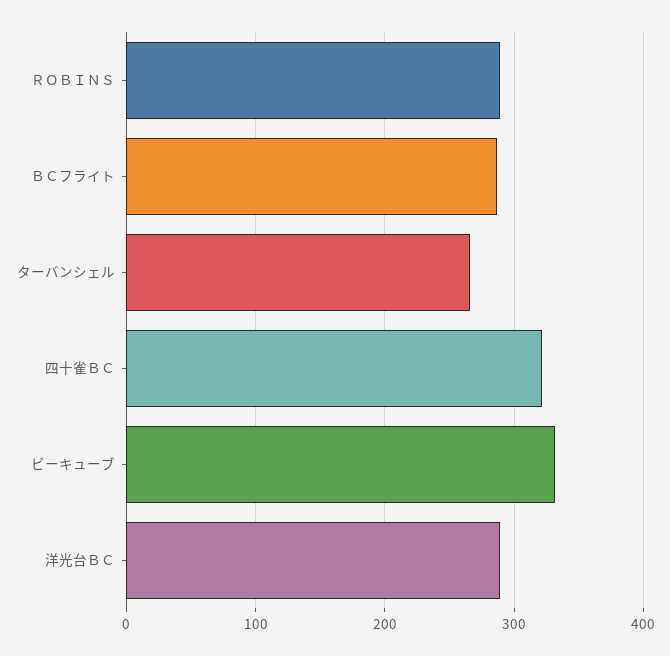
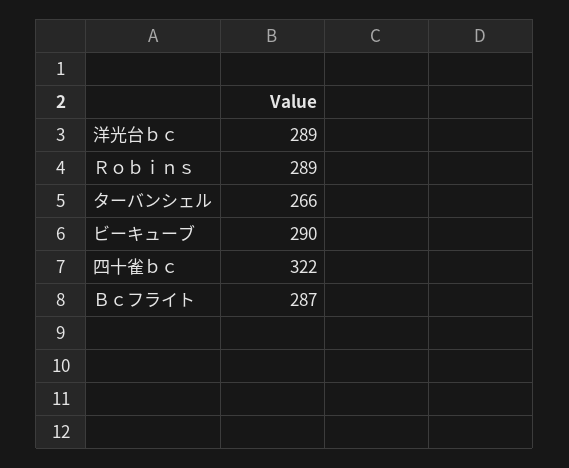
ビーキューブ: 330 -> 290

